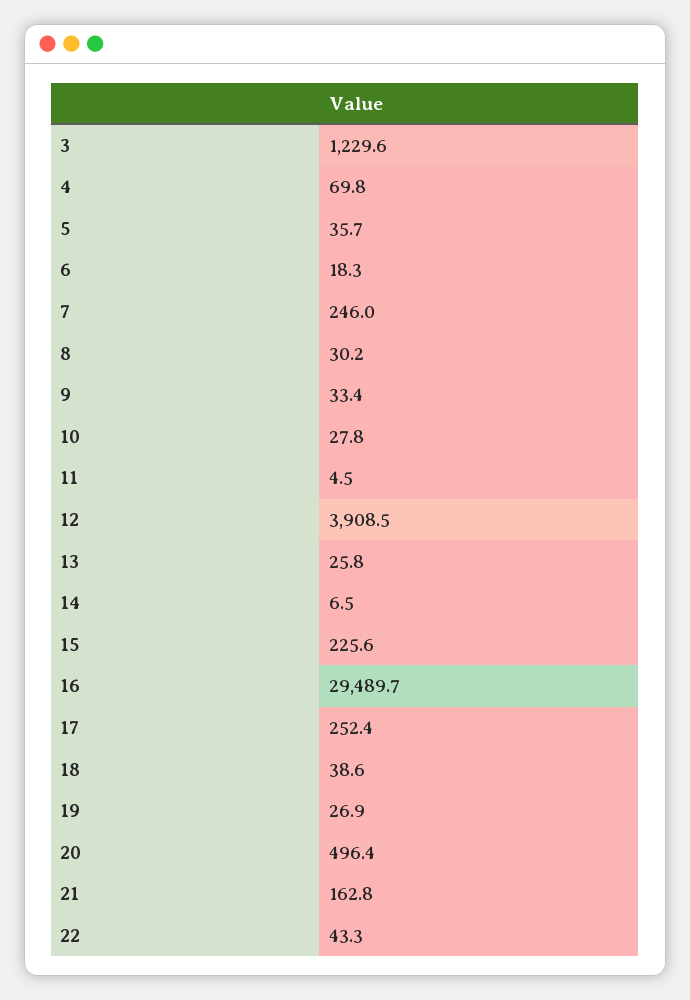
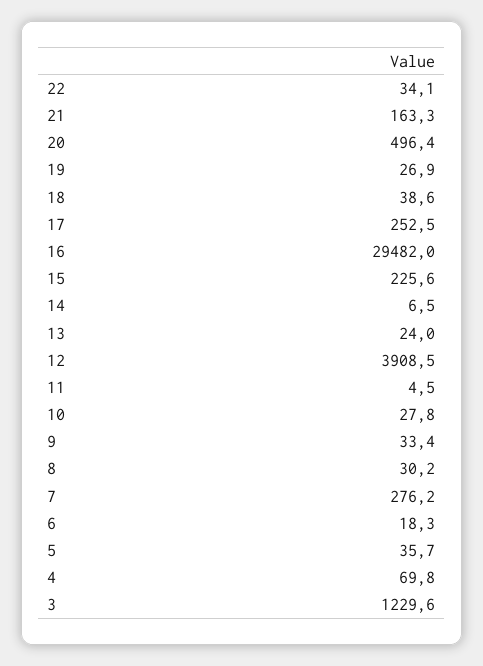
7: 246 -> 276.2
13: 25.8 -> 24
16: 29489.7 -> 29482
17: 252.4 -> 252.5
21: 162.8 -> 163.3
22: 43.3 -> 34.1

